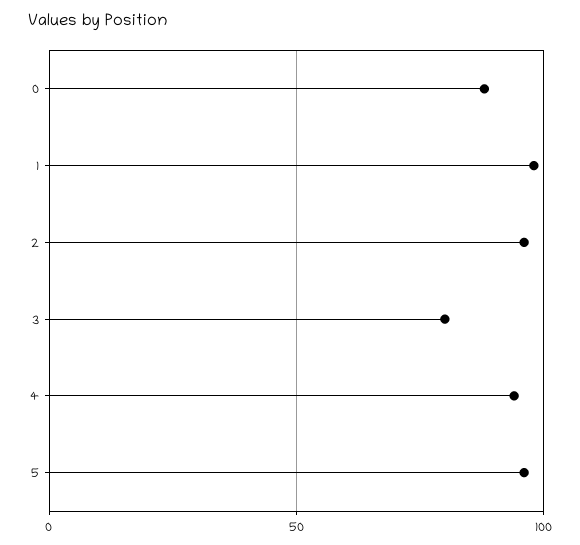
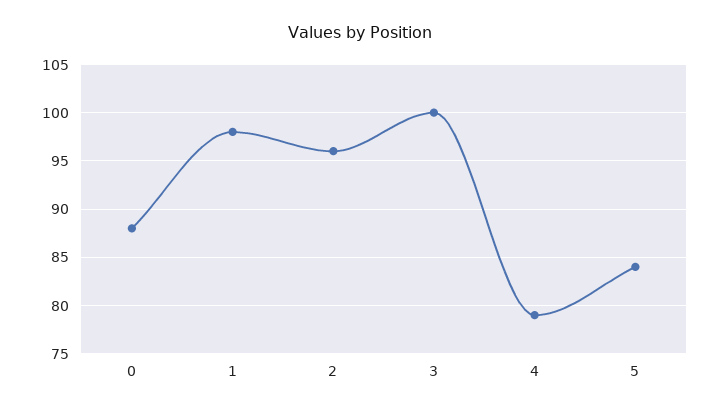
3: 80 -> 100
4: 95 -> 79
5: 95 -> 84

